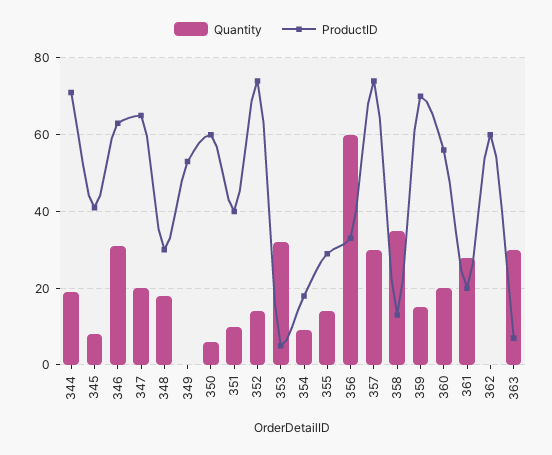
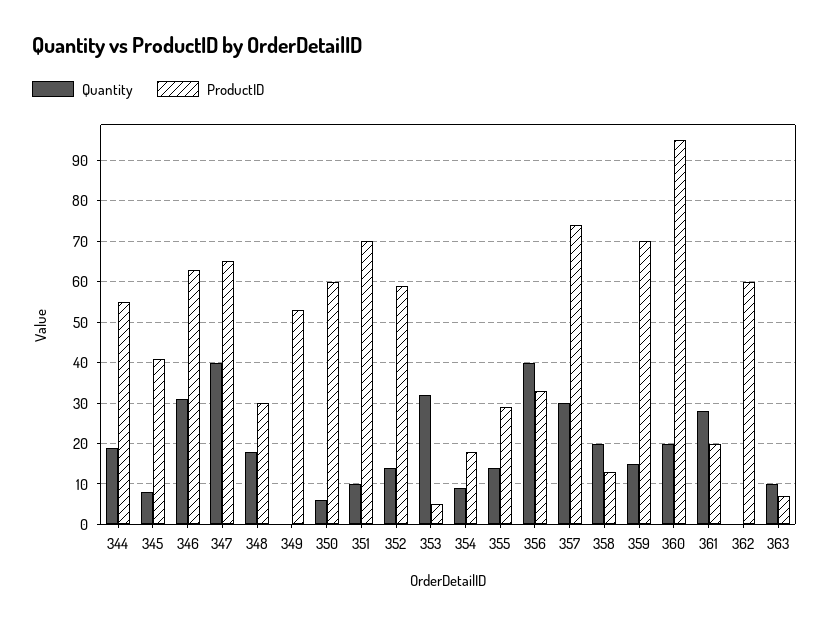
ProductID, 344: 70 -> 55
Quantity, 347: 20 -> 40
ProductID, 351: 40 -> 70
ProductID, 352: 75 -> 60
Quantity, 356: 60 -> 40
Quantity, 358: 35 -> 20
ProductID, 360: 55 -> 95
Quantity, 363: 30 -> 10

